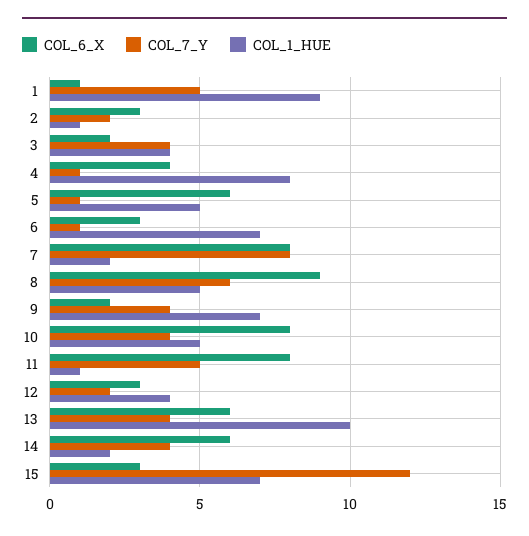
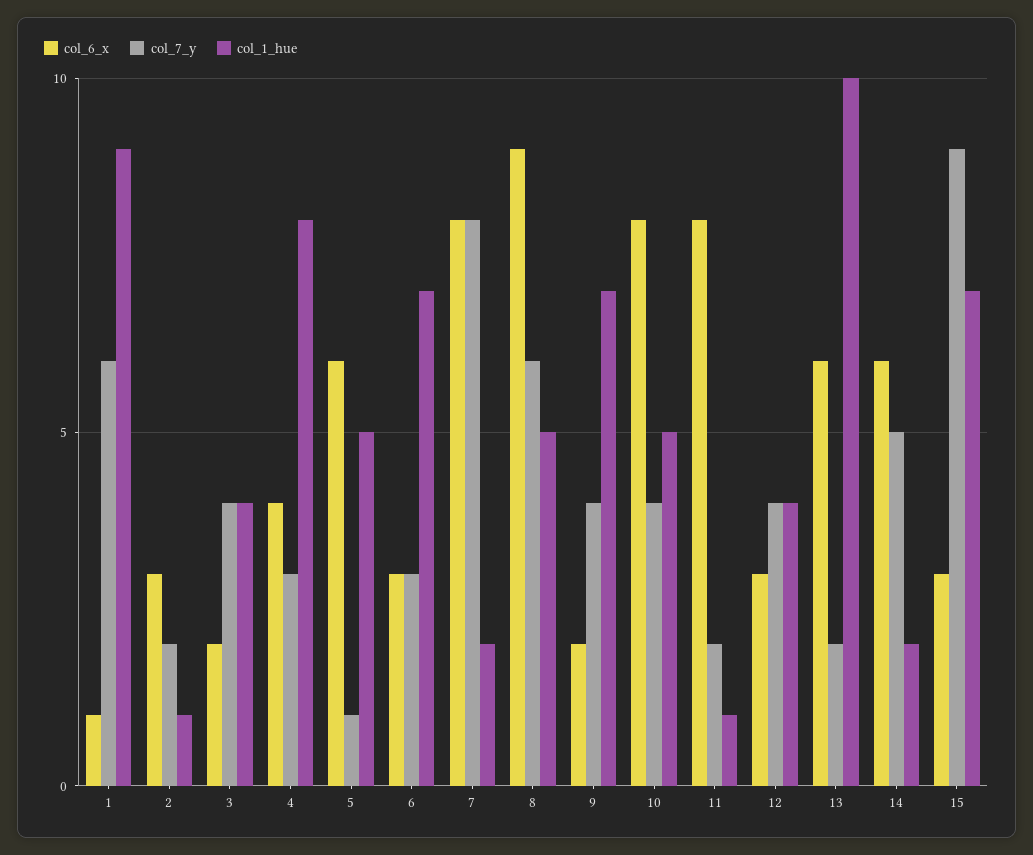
COL_7_Y, 1: 5 -> 6
COL_7_Y, 4: 1 -> 3
COL_7_Y, 6: 1 -> 3
COL_7_Y, 11: 5 -> 2
COL_7_Y, 12: 2 -> 4
COL_7_Y, 13: 4 -> 2
COL_7_Y, 14: 4 -> 5
COL_7_Y, 15: 12 -> 9

